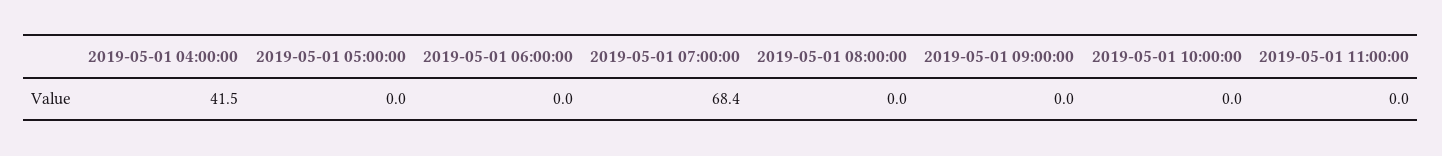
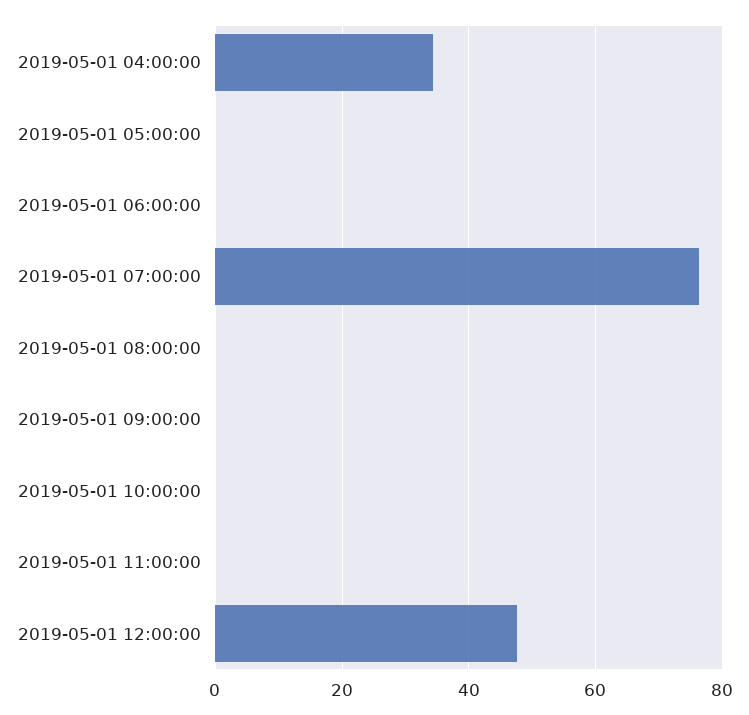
2019-05-01 04:00:00: 41.5 -> 34
2019-05-01 07:00:00: 68.4 -> 76
2019-05-01 12:00:00: none -> 48

